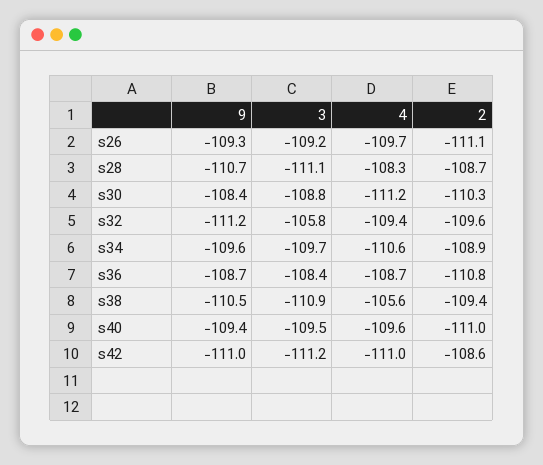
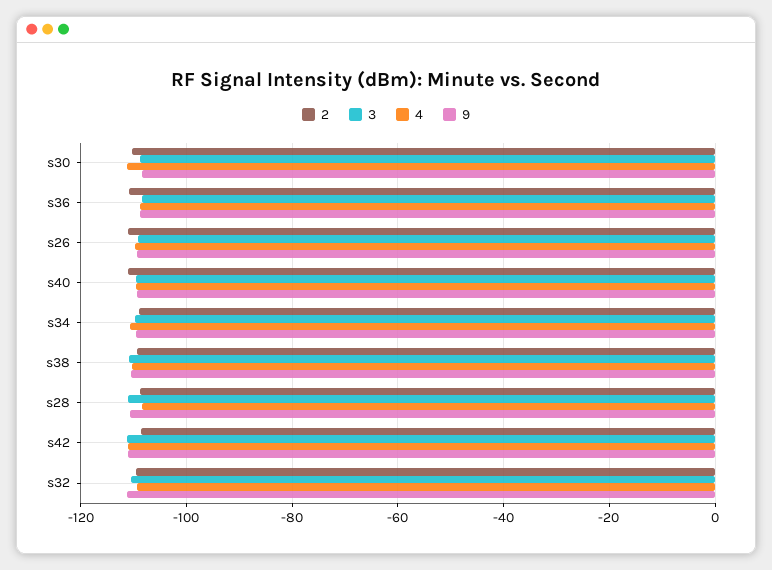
3, s32: -105.8 -> -110
4, s38: -105.6 -> -110

